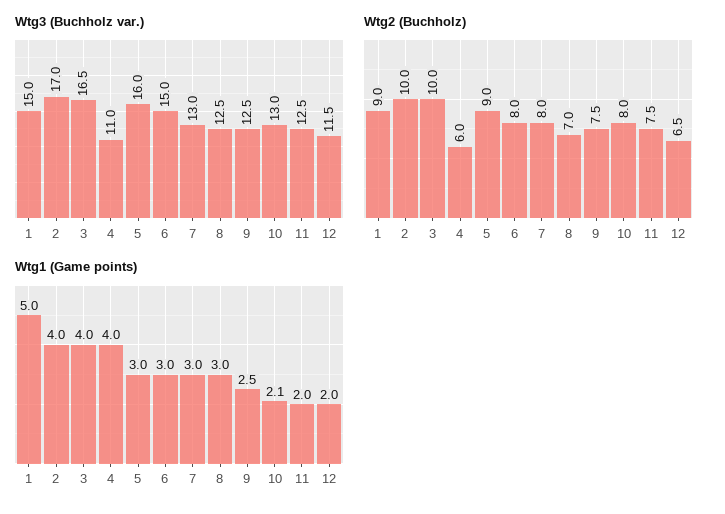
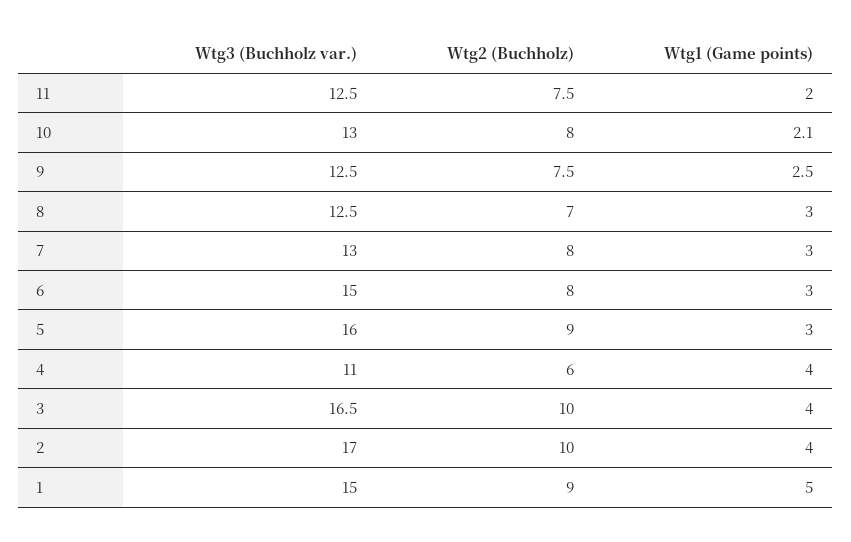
Wtg3 (Buchholz var.), 12: 11.5 -> none
Wtg2 (Buchholz), 12: 6.5 -> none
Wtg1 (Game points), 12: 2 -> none

